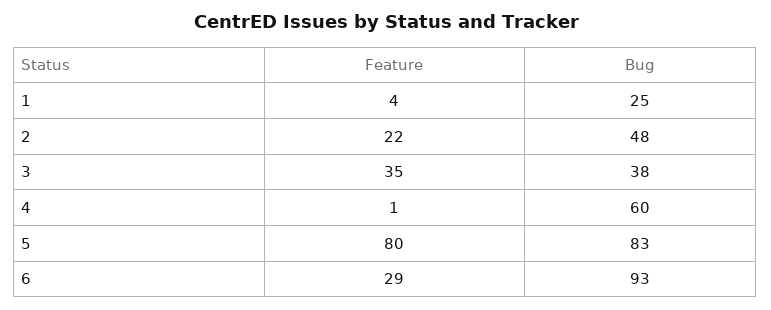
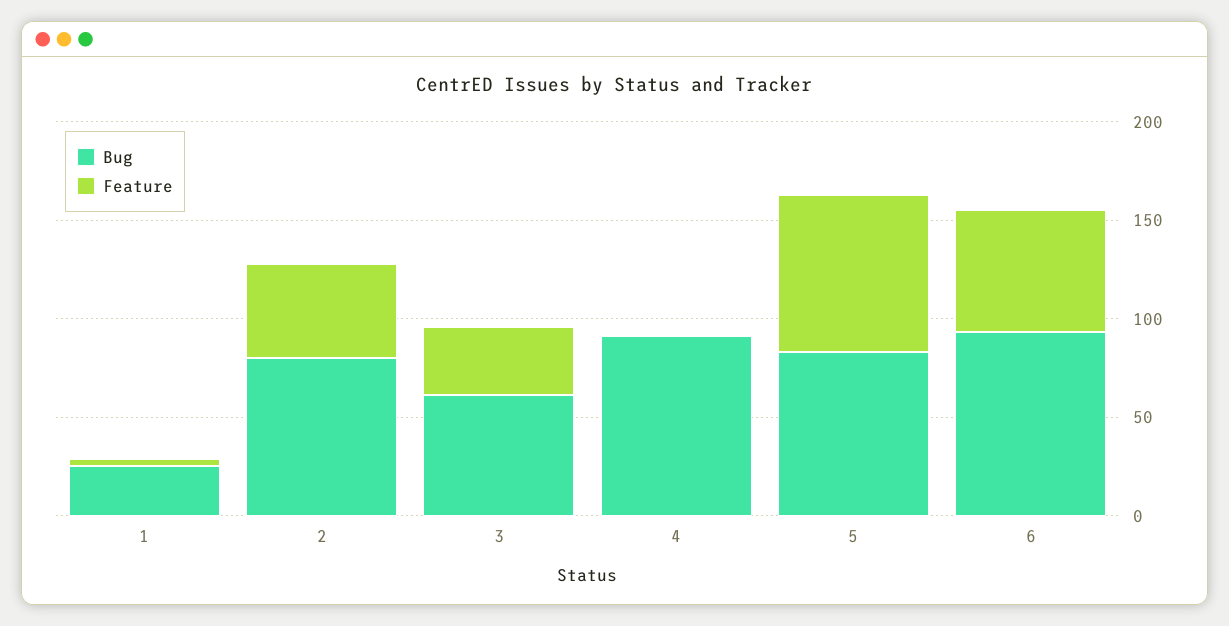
Feature, 2: 22 -> 50
Bug, 2: 48 -> 80
Bug, 3: 38 -> 60
Bug, 4: 60 -> 90
Feature, 6: 29 -> 60

